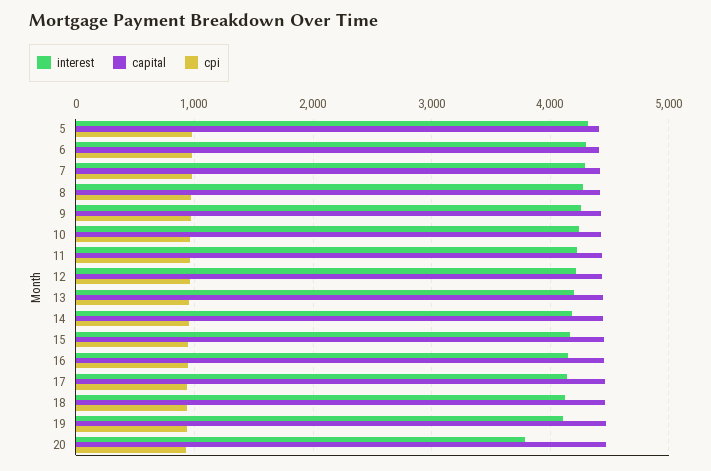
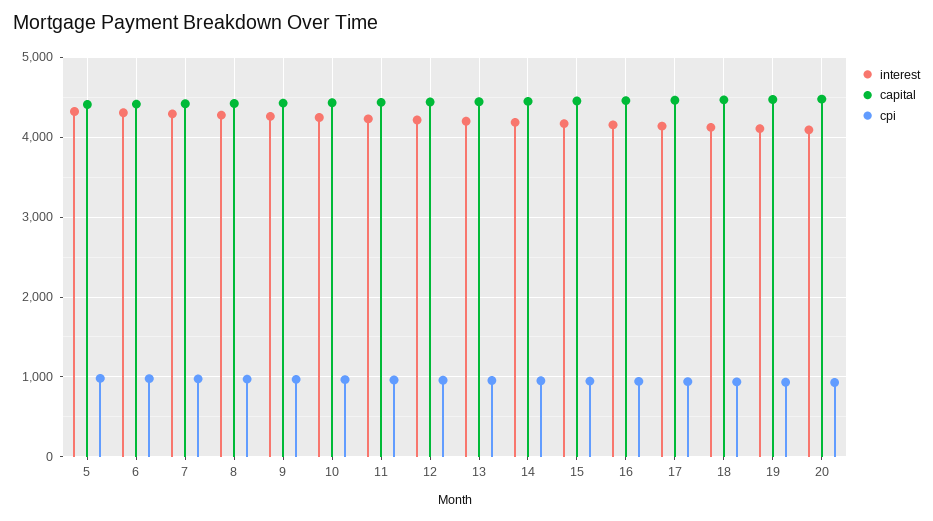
interest, 20: 3800 -> 4100

